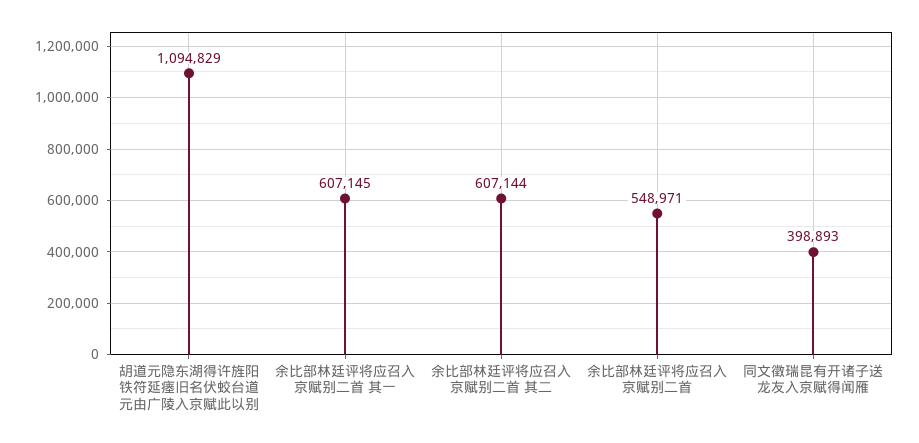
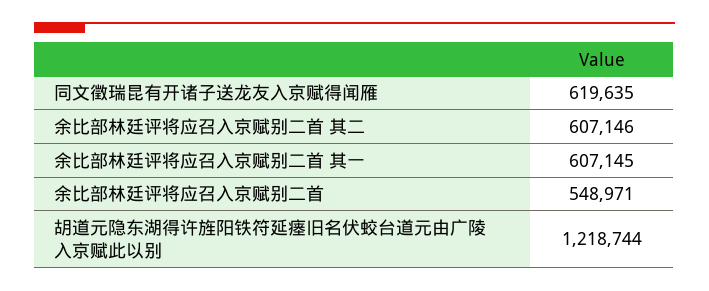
胡道元隐东湖得许旌阳铁符延瘗旧名伏蛟台道元由广陵入京赋此以别: 1094829 -> 1218744
余比部林廷评将应召入京赋别二首 其二: 607144 -> 607146
同文徵瑞昆有开诸子送龙友入京赋得闻雁: 398893 -> 619635

